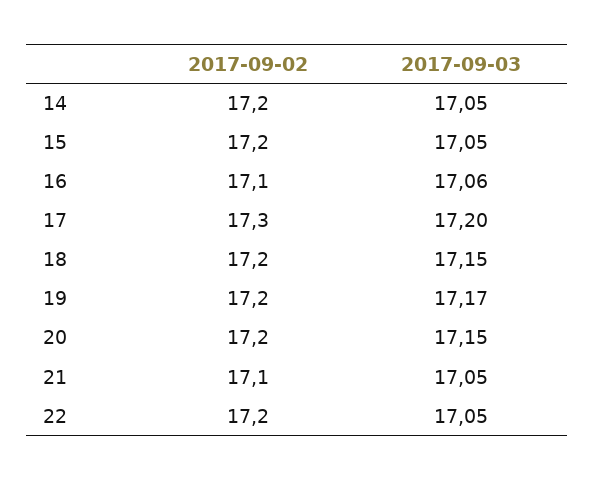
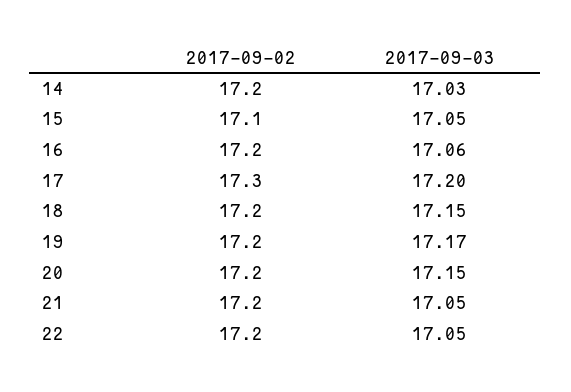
2017-09-03, 14: 17.05 -> 17.03
2017-09-02, 15: 17.2 -> 17.1
2017-09-02, 16: 17.1 -> 17.2
2017-09-02, 21: 17.1 -> 17.2

